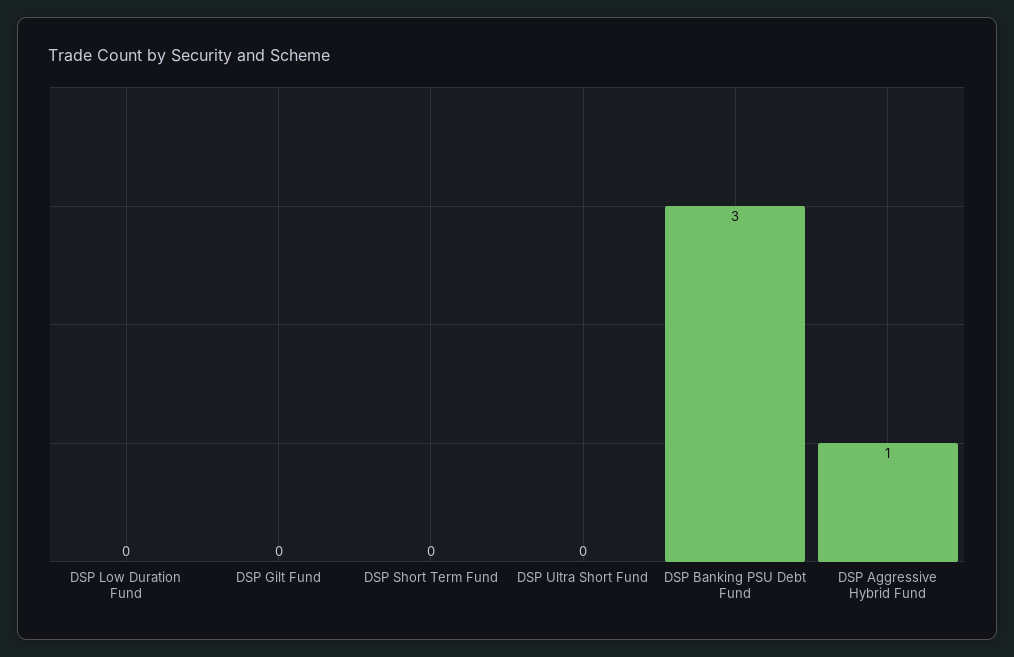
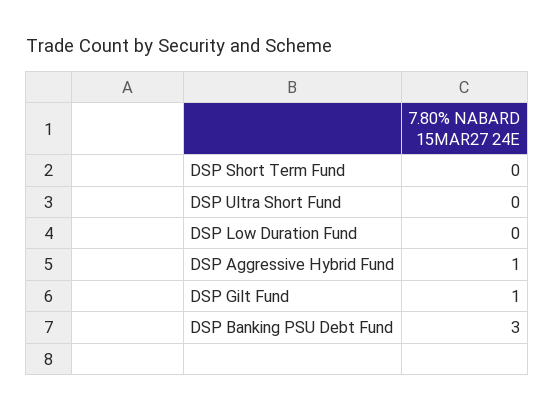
DSP Gilt Fund: 0 -> 1

